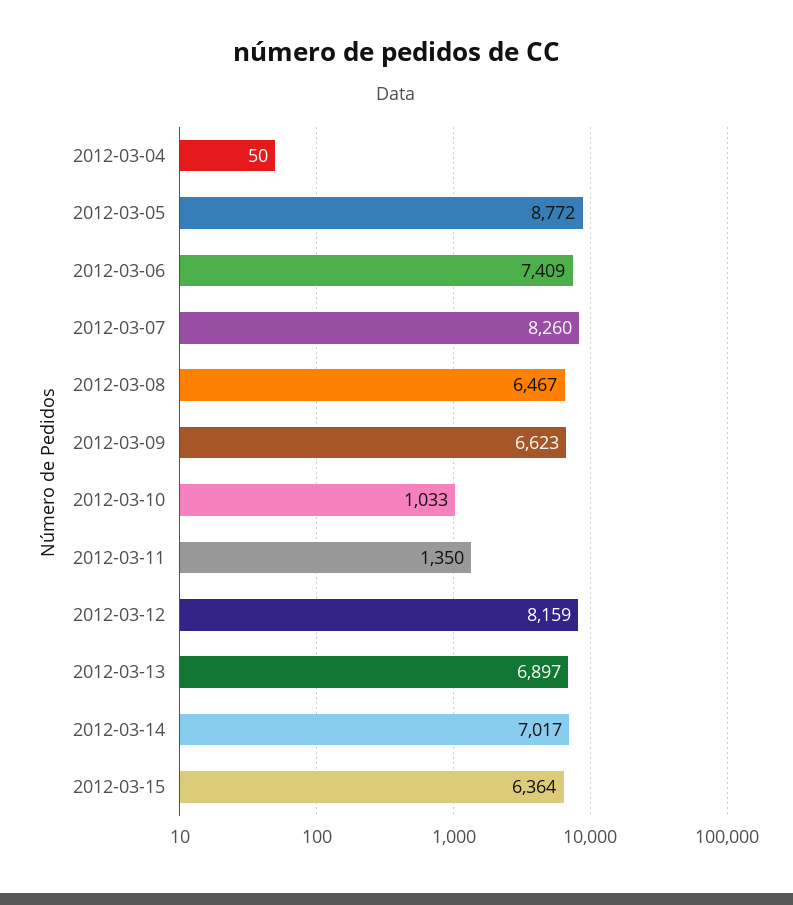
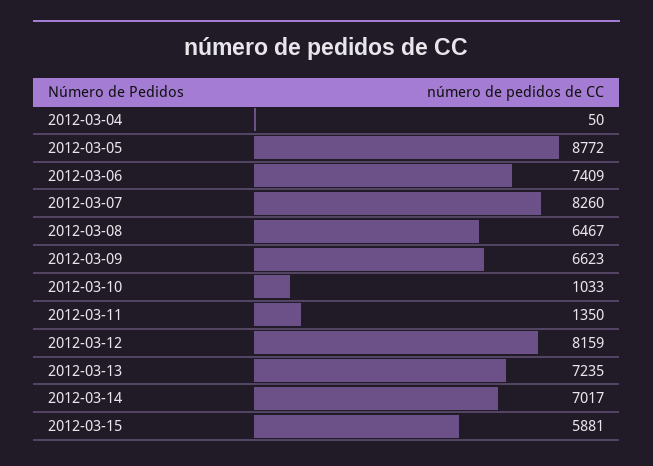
2012-03-13: 6897 -> 7235
2012-03-15: 6364 -> 5881

